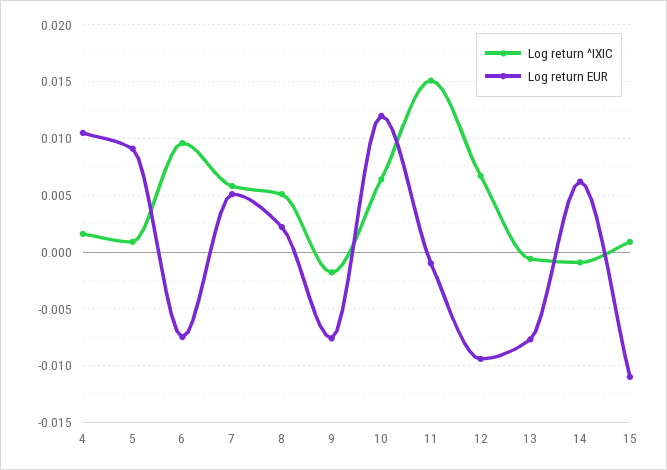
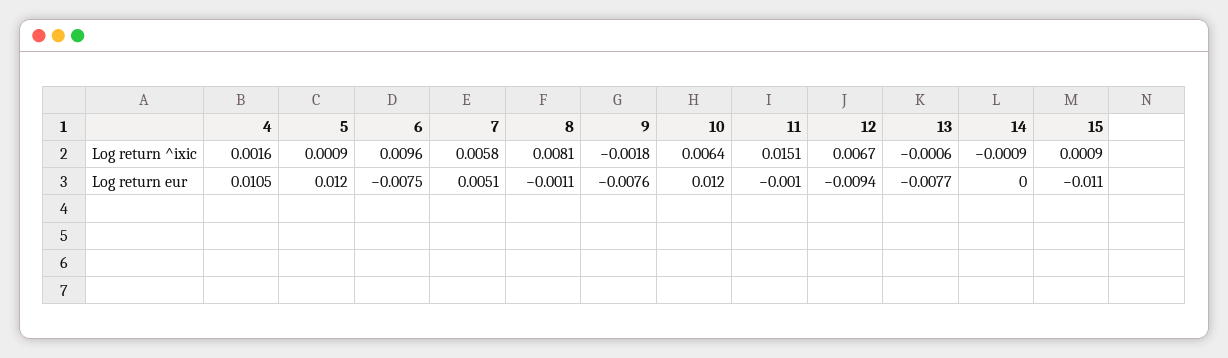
Log return EUR, 5: 0.009 -> 0.012
Log return ^IXIC, 8: 0.005 -> 0.0081
Log return EUR, 8: 0.002 -> -0.0011
Log return EUR, 14: 0.006 -> 0

